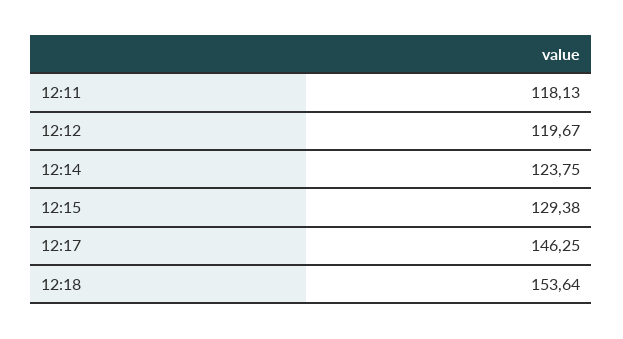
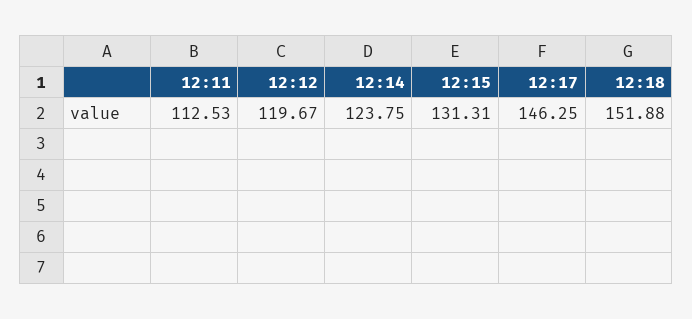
12:11: 118.13 -> 112.53
12:15: 129.38 -> 131.31
12:18: 153.64 -> 151.88

